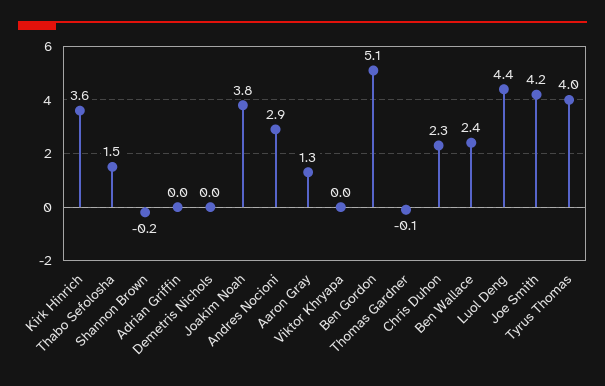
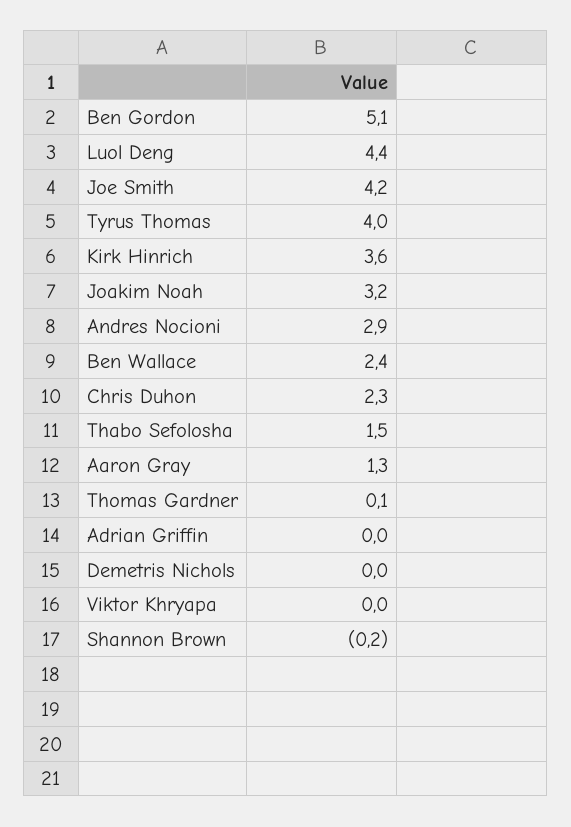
Joakim Noah: 3.8 -> 3.2
Thomas Gardner: -0.1 -> 0.1

